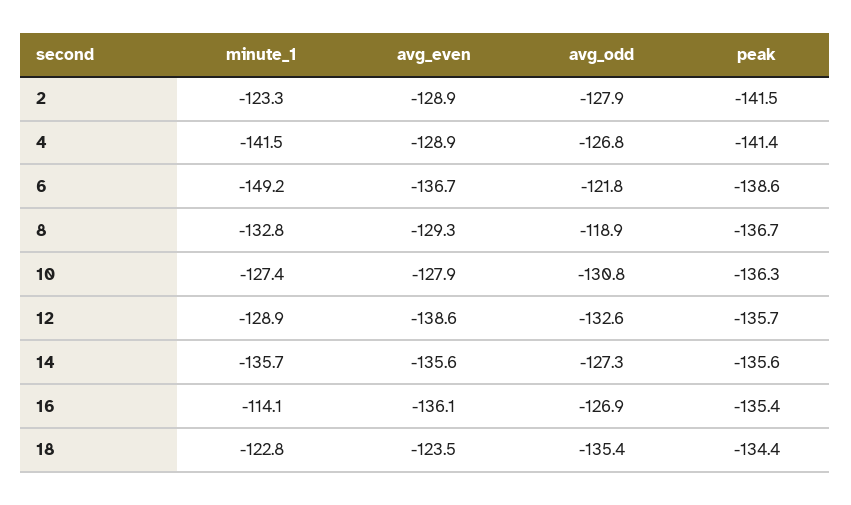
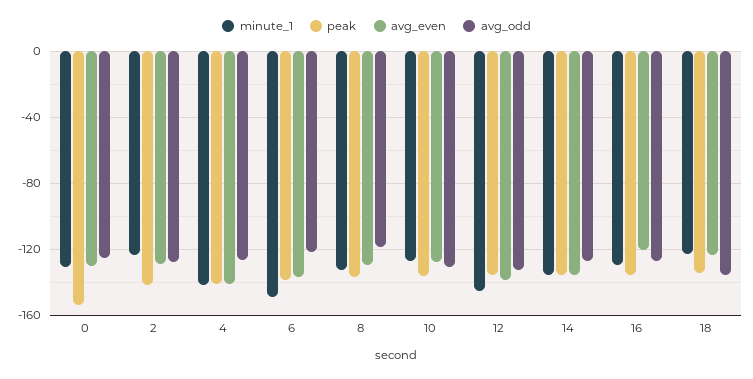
avg_even, 4: -128.9 -> -140
minute_1, 12: -128.9 -> -145
minute_1, 16: -114.1 -> -130
avg_even, 16: -136.1 -> -120
minute_1, 0: none -> -130
peak, 0: none -> -155
avg_even, 0: none -> -130
avg_odd, 0: none -> -125

